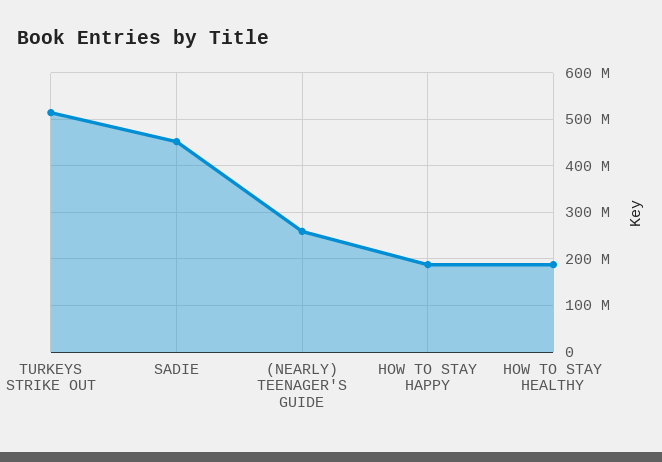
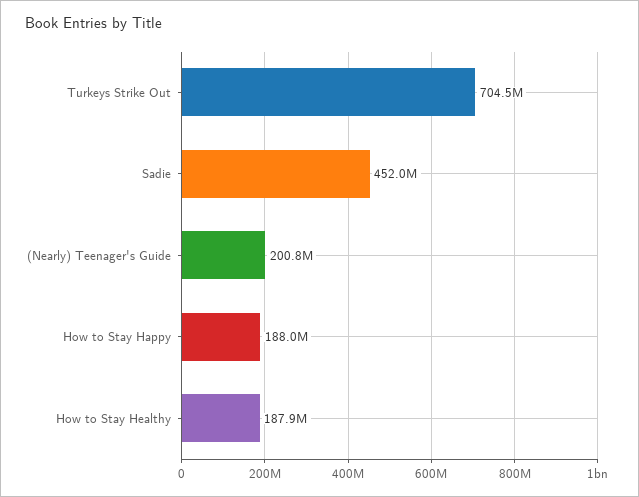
TURKEYS STRIKE OUT: 520000000 -> 704500000
(NEARLY) TEENAGER'S GUIDE: 260000000 -> 200800000

